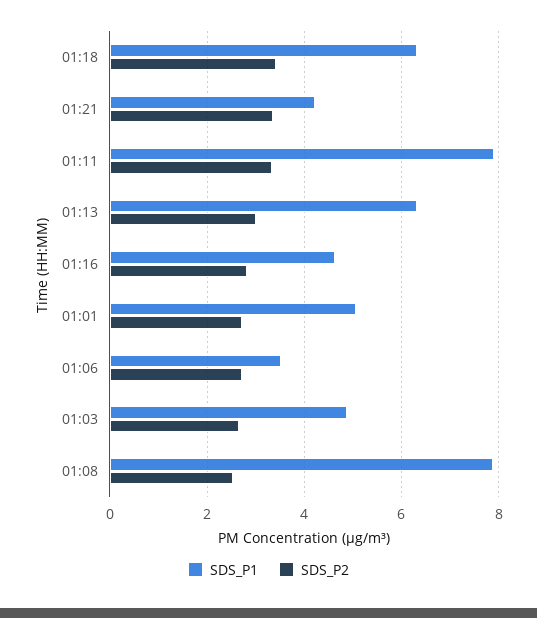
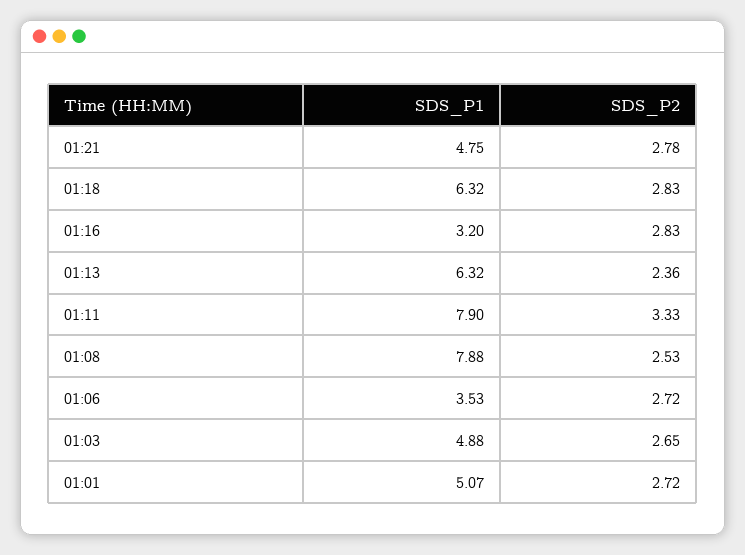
SDS_P2, 01:18: 3.4 -> 2.83
SDS_P1, 01:21: 4.2 -> 4.75
SDS_P2, 01:21: 3.4 -> 2.78
SDS_P2, 01:13: 3 -> 2.36
SDS_P1, 01:16: 4.6 -> 3.2

